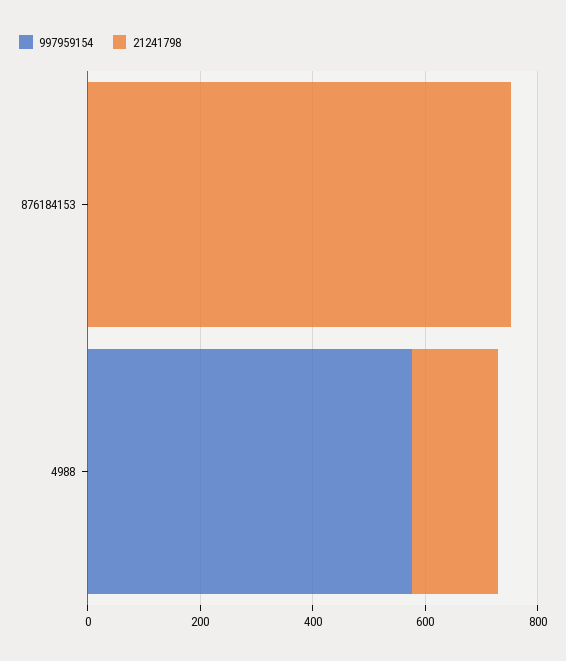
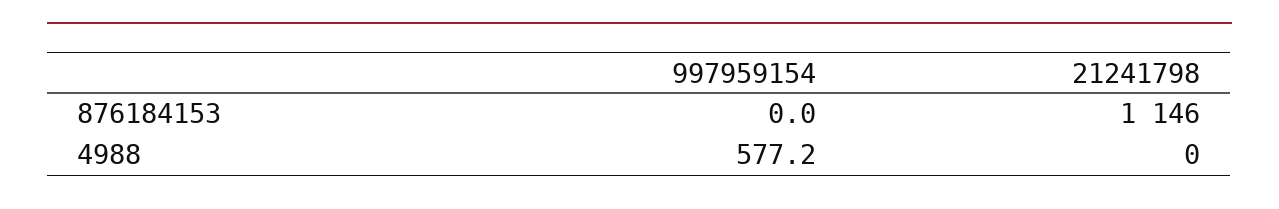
21241798, 876184153: 750 -> 1146
21241798, 4988: 150 -> 0

